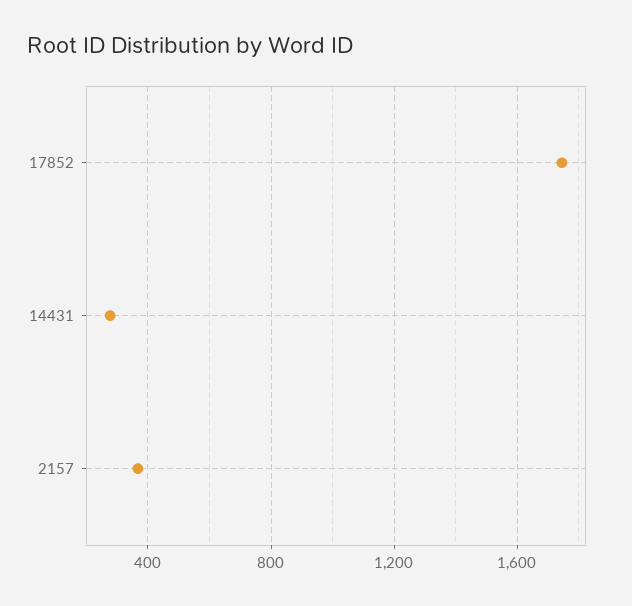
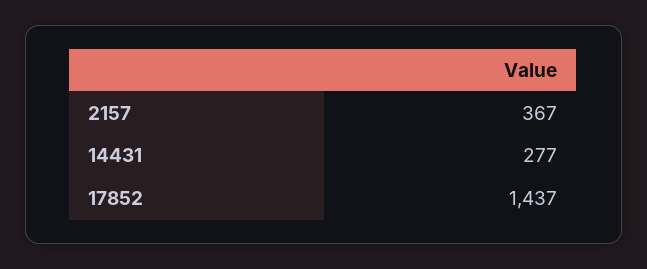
17852: 1750 -> 1437

